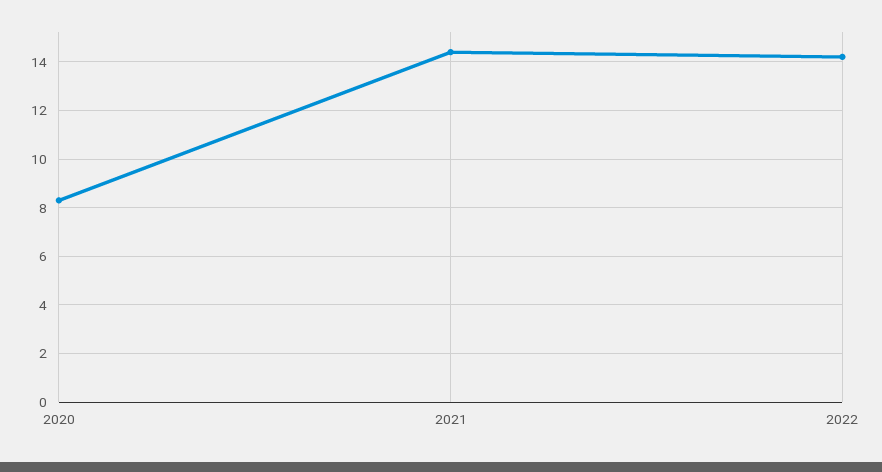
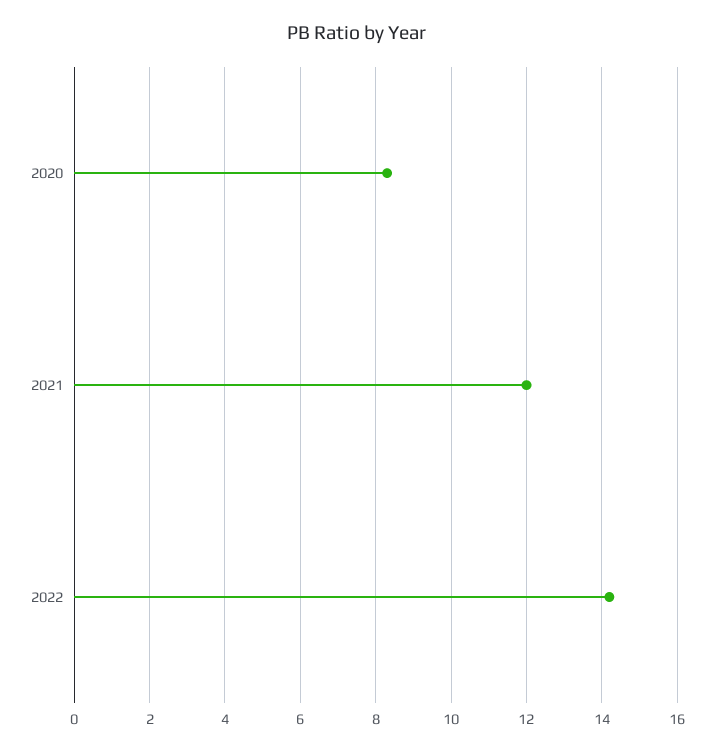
2021: 14.5 -> 12

